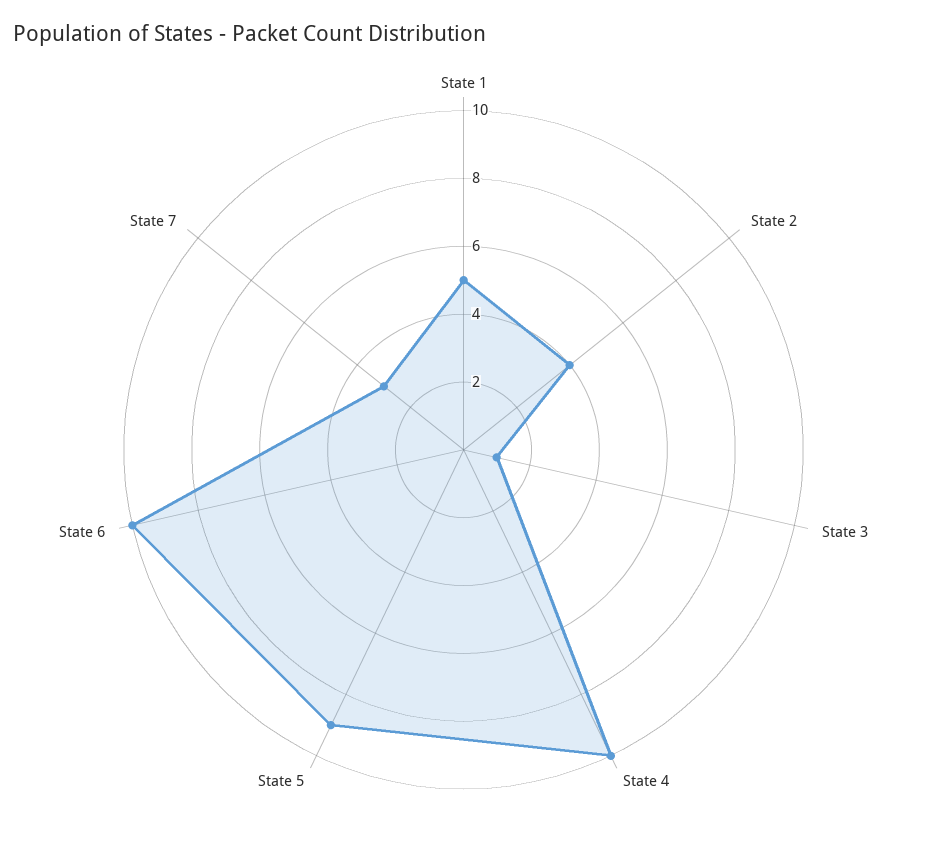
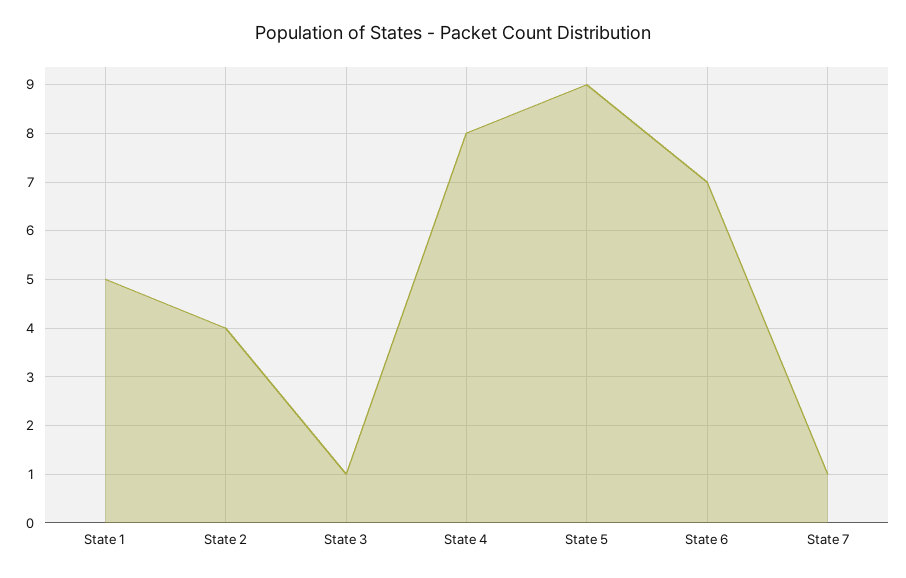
State 4: 10 -> 8
State 6: 10 -> 7
State 7: 3 -> 1

